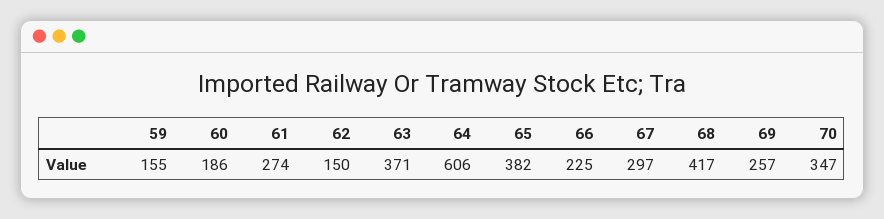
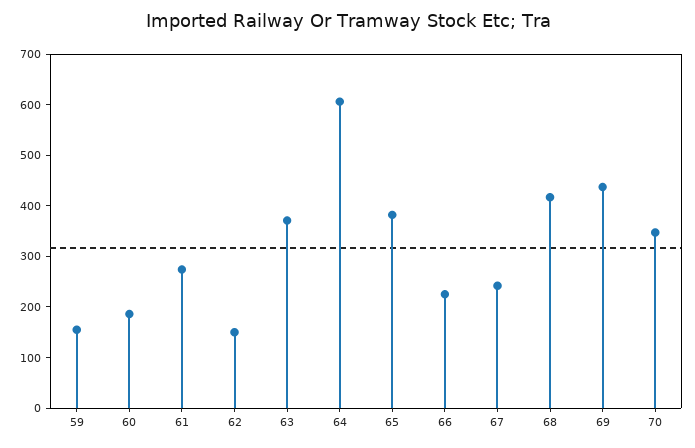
67: 297 -> 240
69: 257 -> 440

